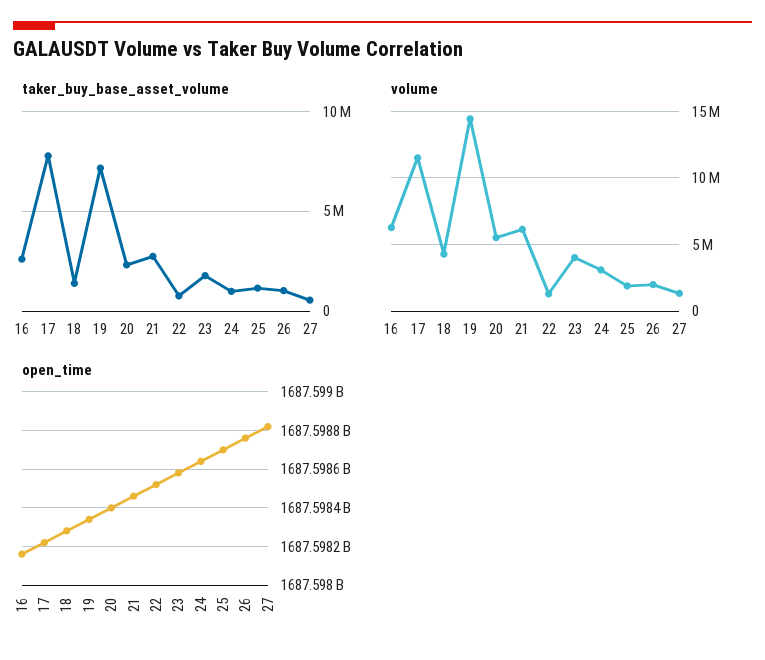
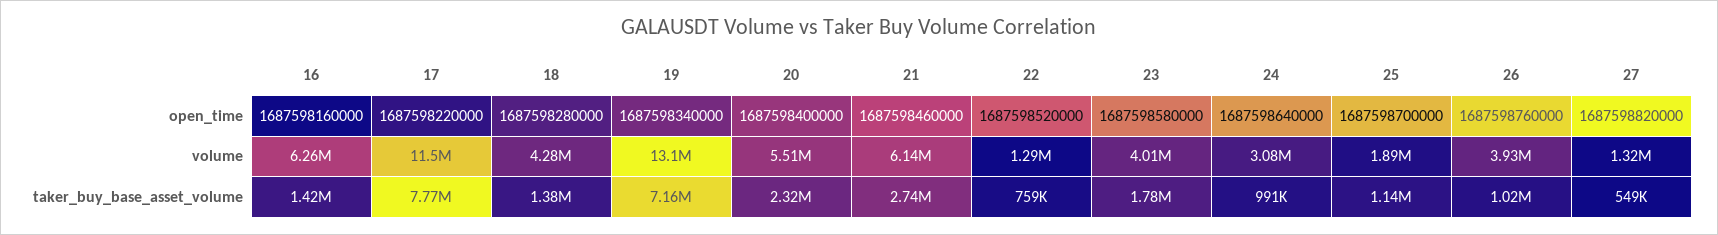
taker_buy_base_asset_volume, 16: 2500000 -> 1420000
volume, 19: 14500000 -> 13100000
volume, 26: 2000000 -> 3930000

